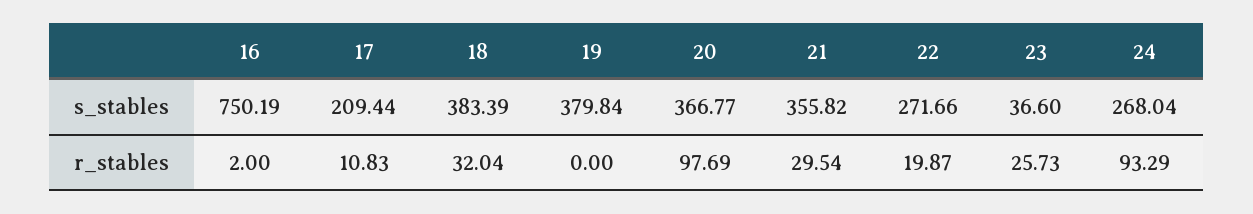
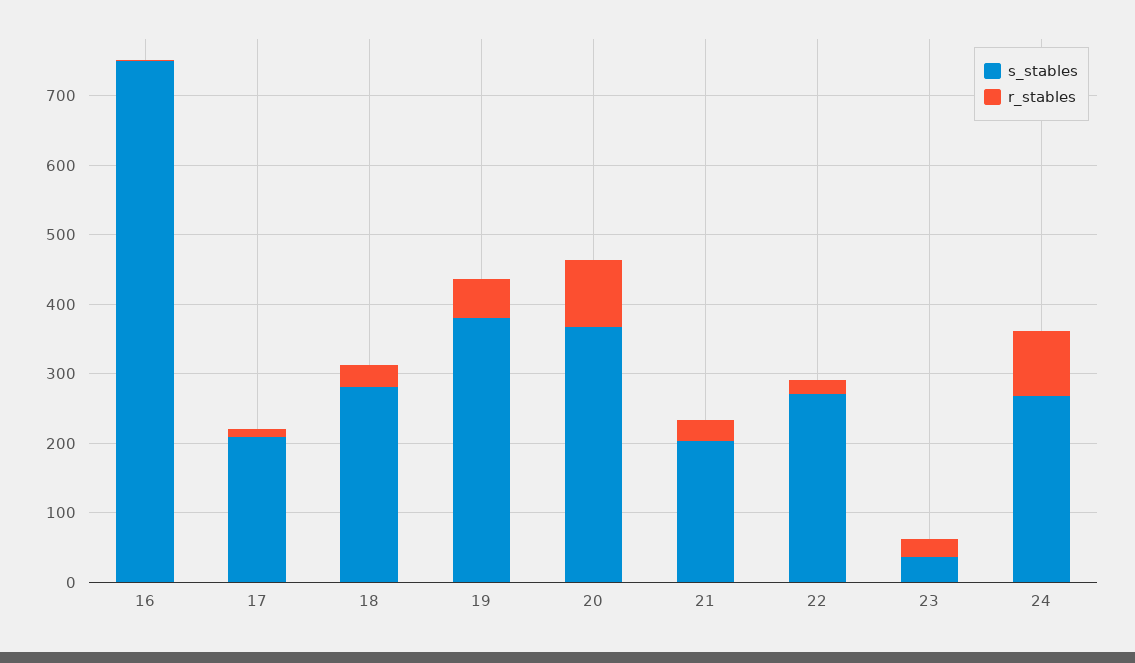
s_stables, 18: 383.39 -> 280
s_stables, 21: 355.82 -> 200
r_stables, 19: 0 -> 60

